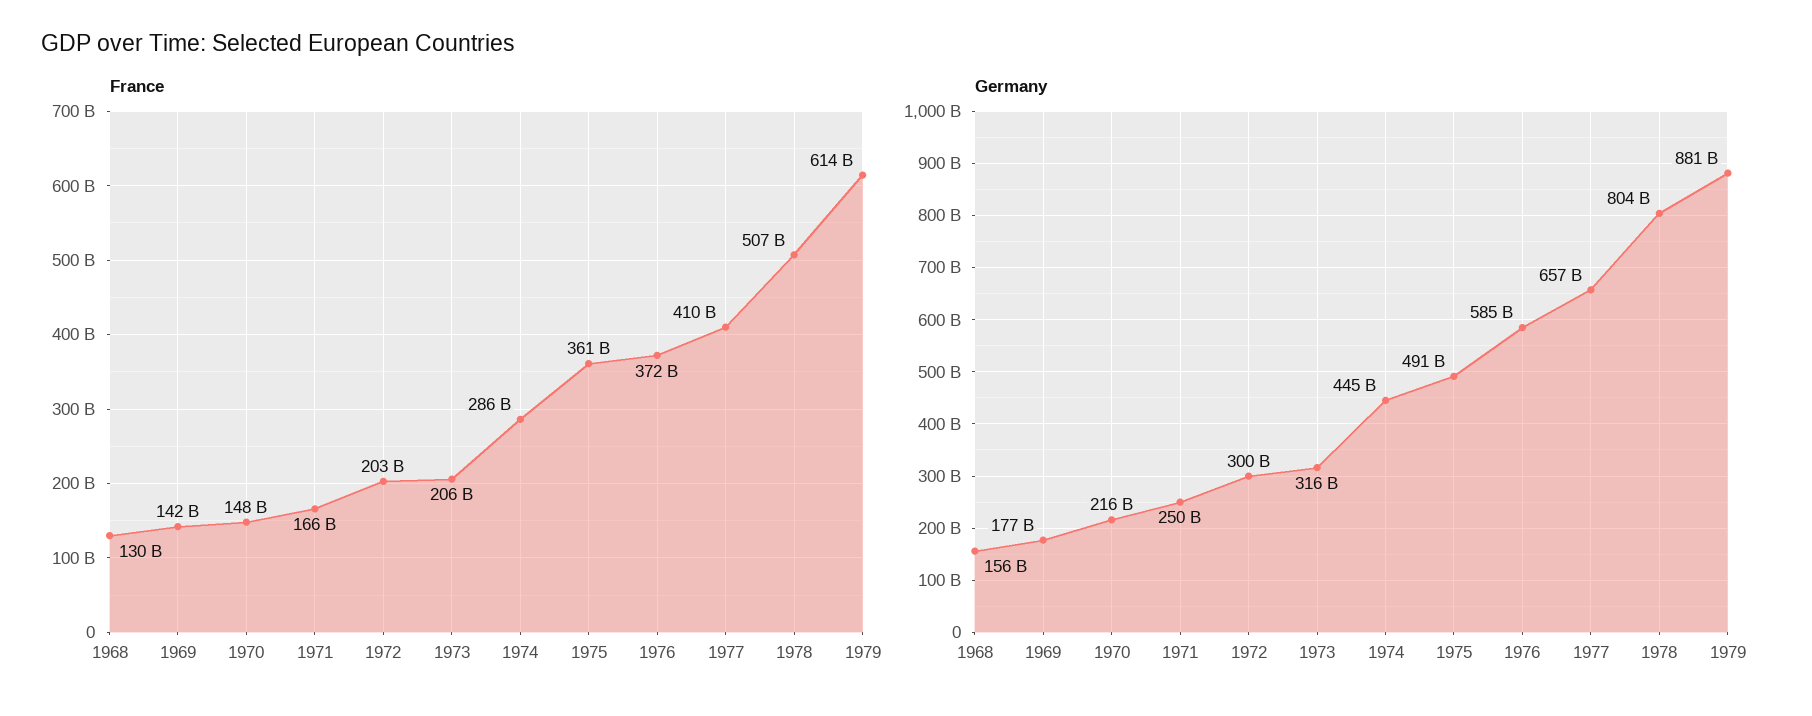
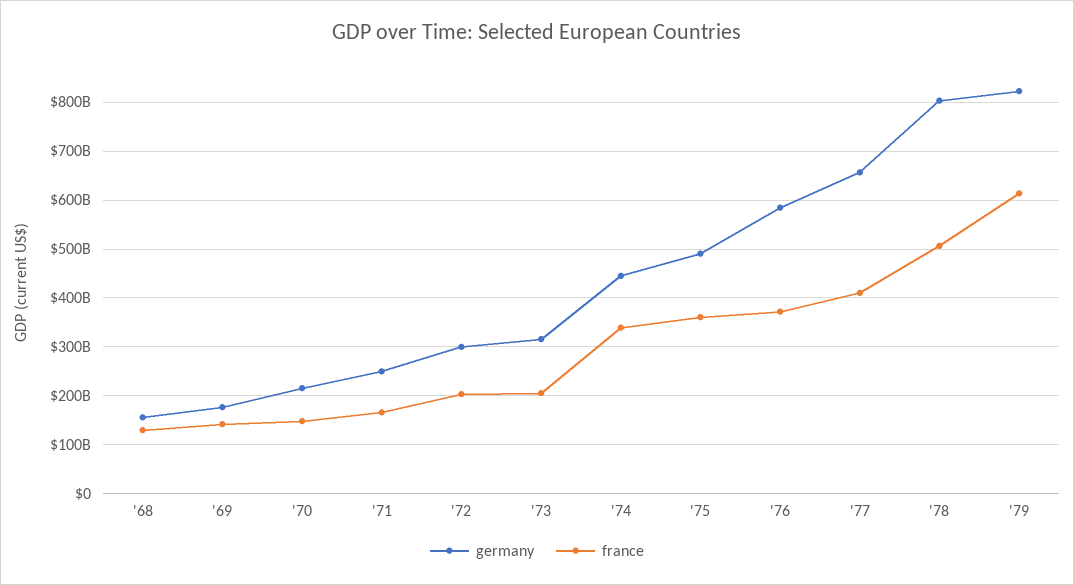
France, 1974: 286000000000 -> 340000000000
Germany, 1979: 881000000000 -> 820000000000

